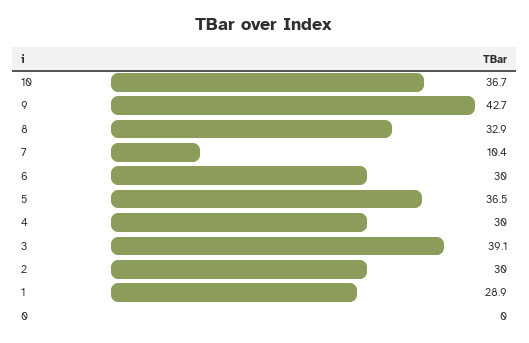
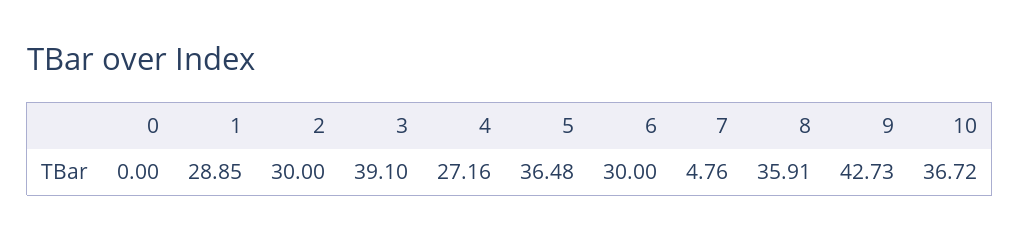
8: 32.9 -> 35.91
7: 10.4 -> 4.76
4: 30 -> 27.16

